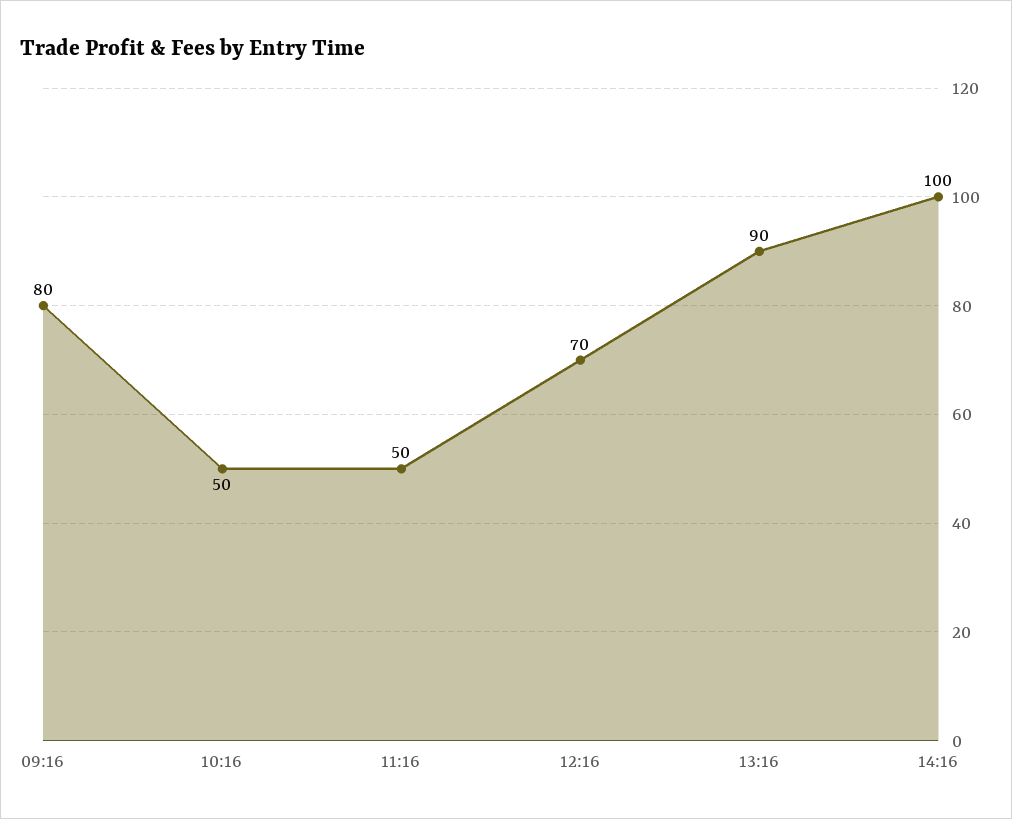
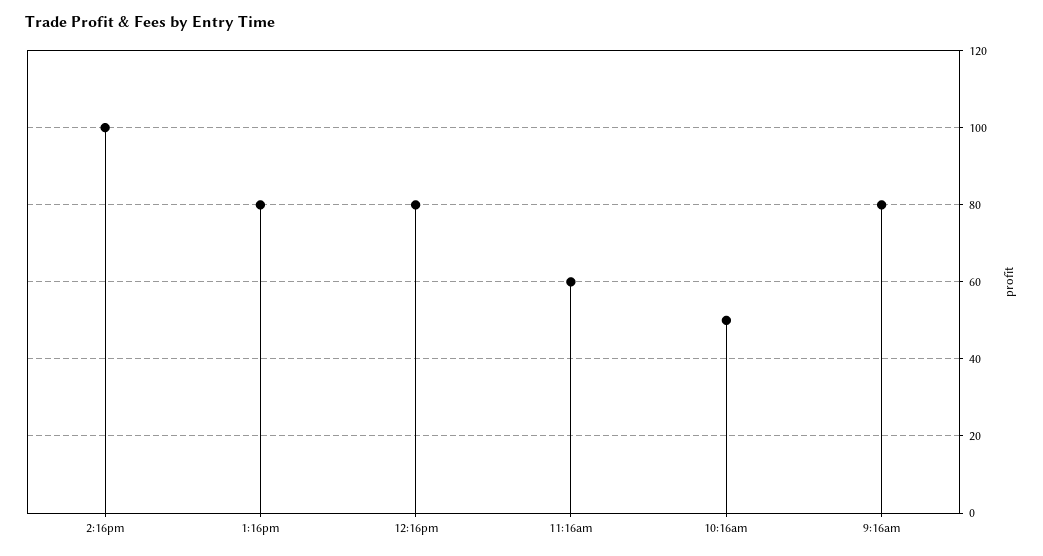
11:16: 50 -> 60
12:16: 70 -> 80
13:16: 90 -> 80

